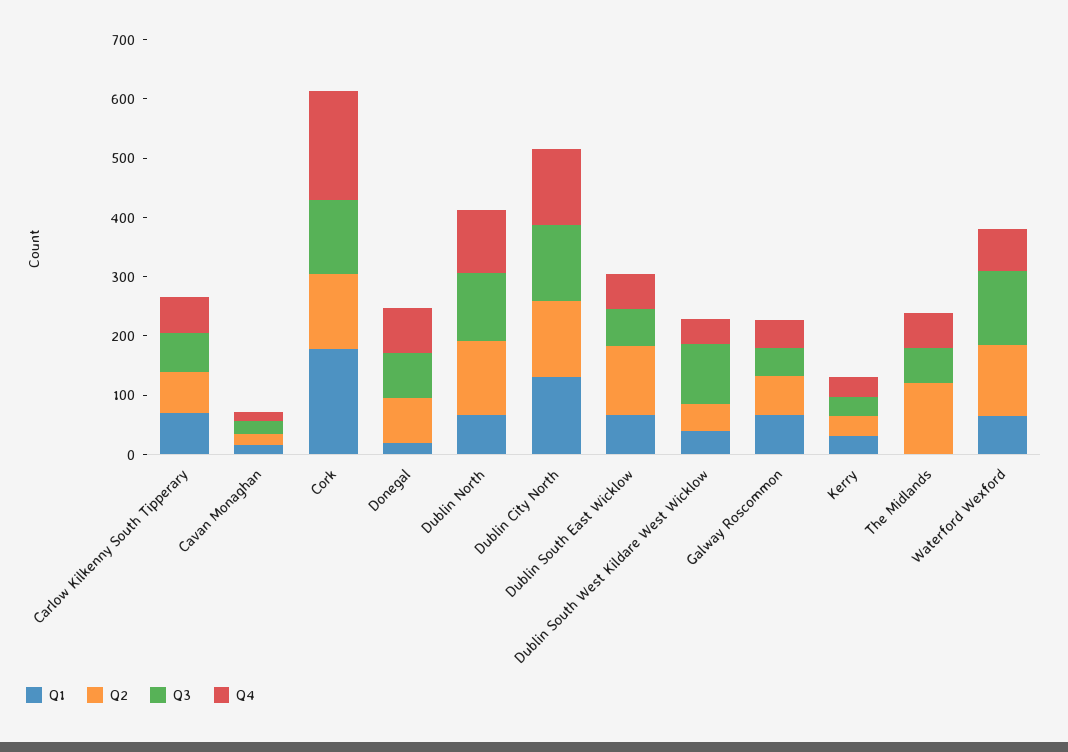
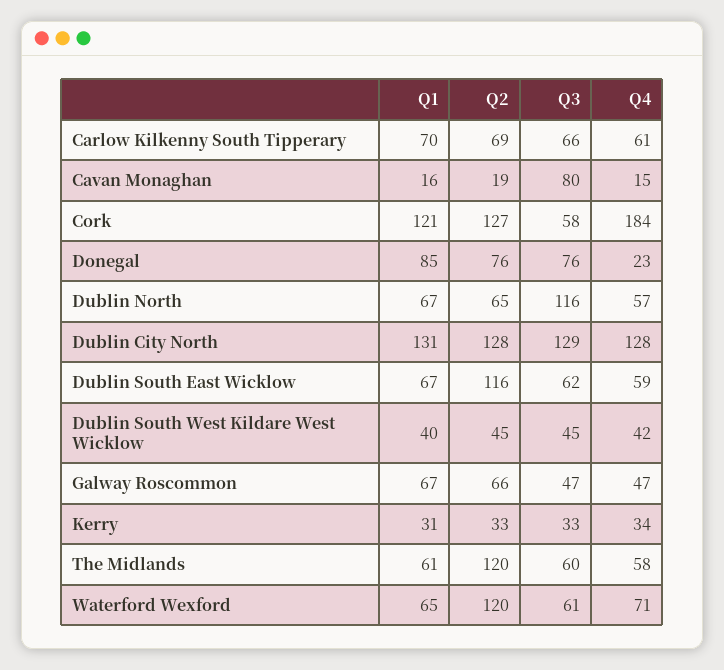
Q3, Cavan Monaghan: 20 -> 80
Q1, Cork: 180 -> 121
Q3, Cork: 120 -> 58
Q1, Donegal: 20 -> 85
Q4, Donegal: 80 -> 23
Q2, Dublin North: 120 -> 65
Q4, Dublin North: 100 -> 57
Q3, Dublin South West Kildare West Wicklow: 100 -> 45
Q1, The Midlands: 0 -> 61
Q3, Waterford Wexford: 120 -> 61

